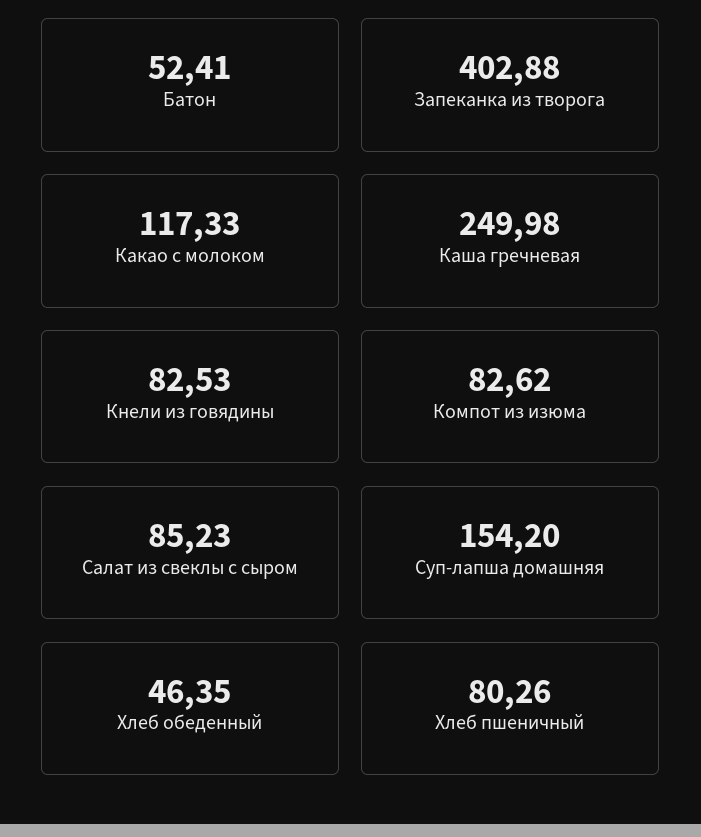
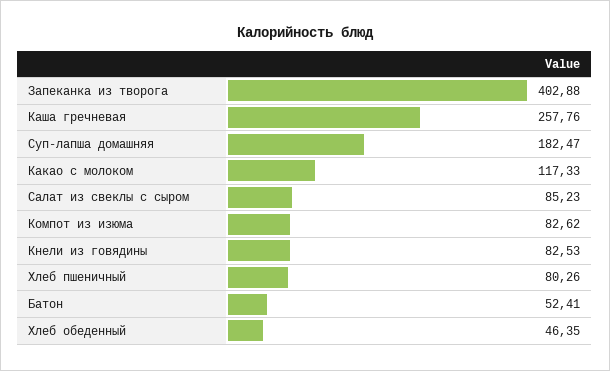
Каша гречневая: 249.98 -> 257.76
Суп-лапша домашняя: 154.2 -> 182.47

